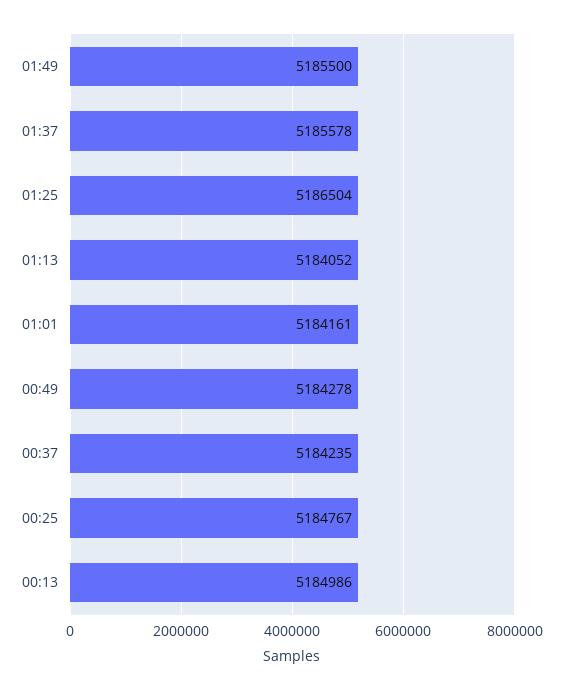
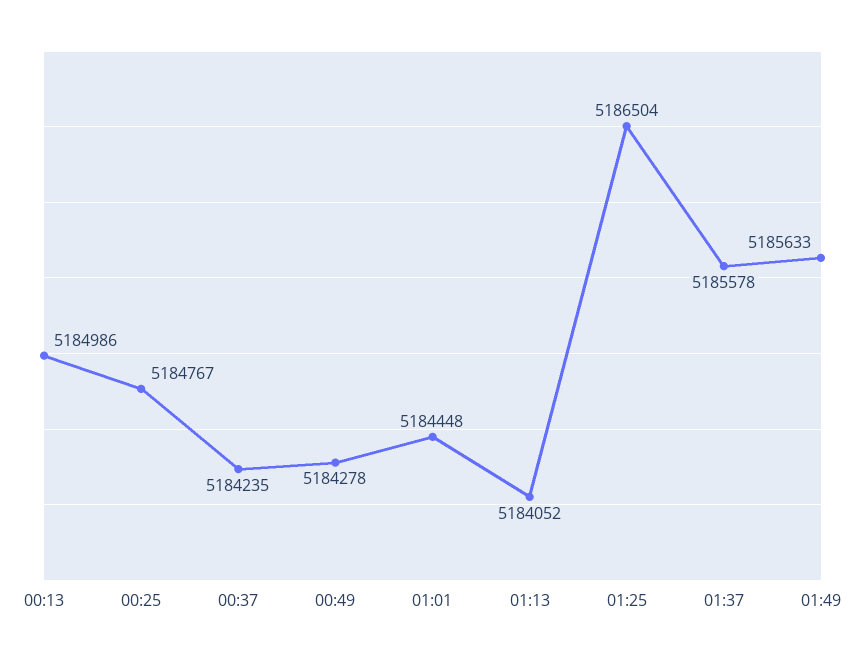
01:49: 5185500 -> 5185633
01:01: 5184161 -> 5184448

